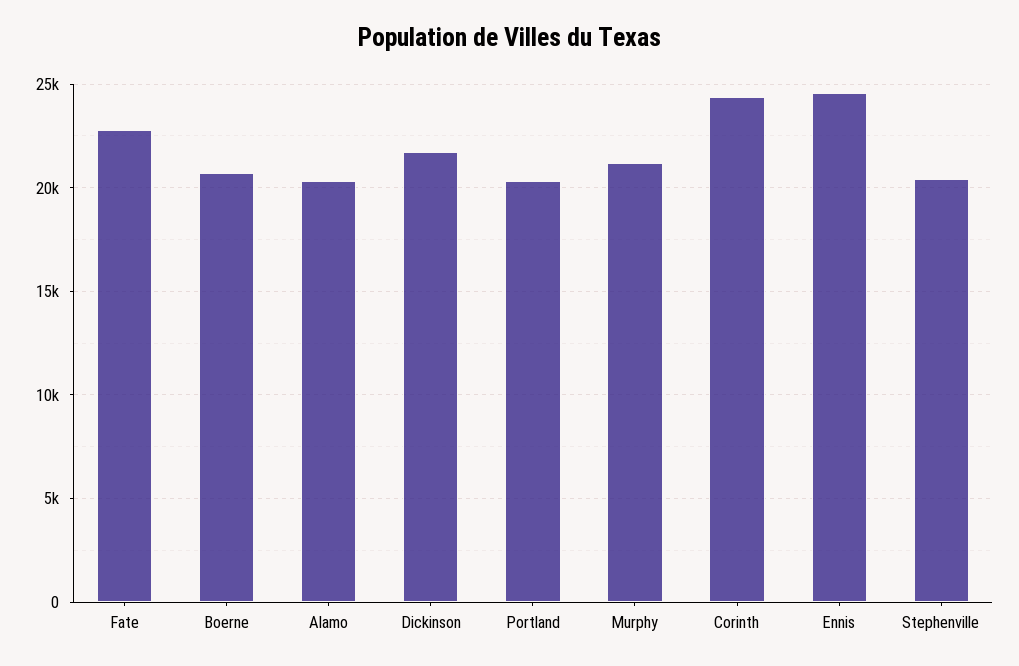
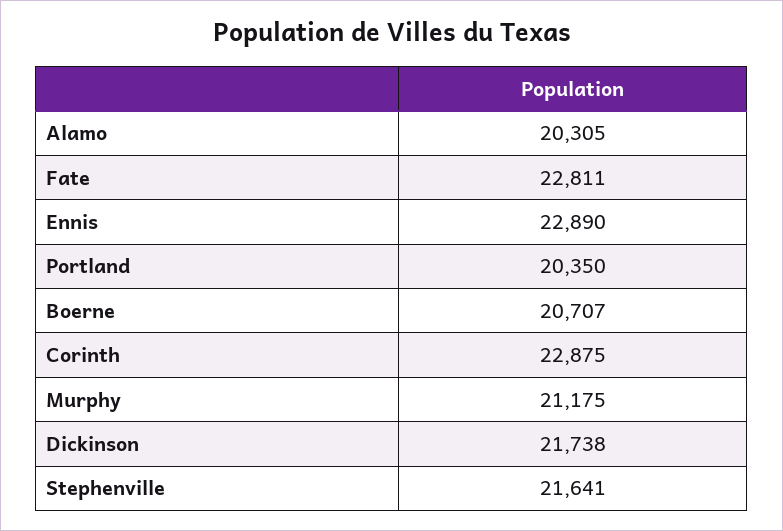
Corinth: 24500 -> 22875
Ennis: 24500 -> 22890
Stephenville: 20500 -> 21641

